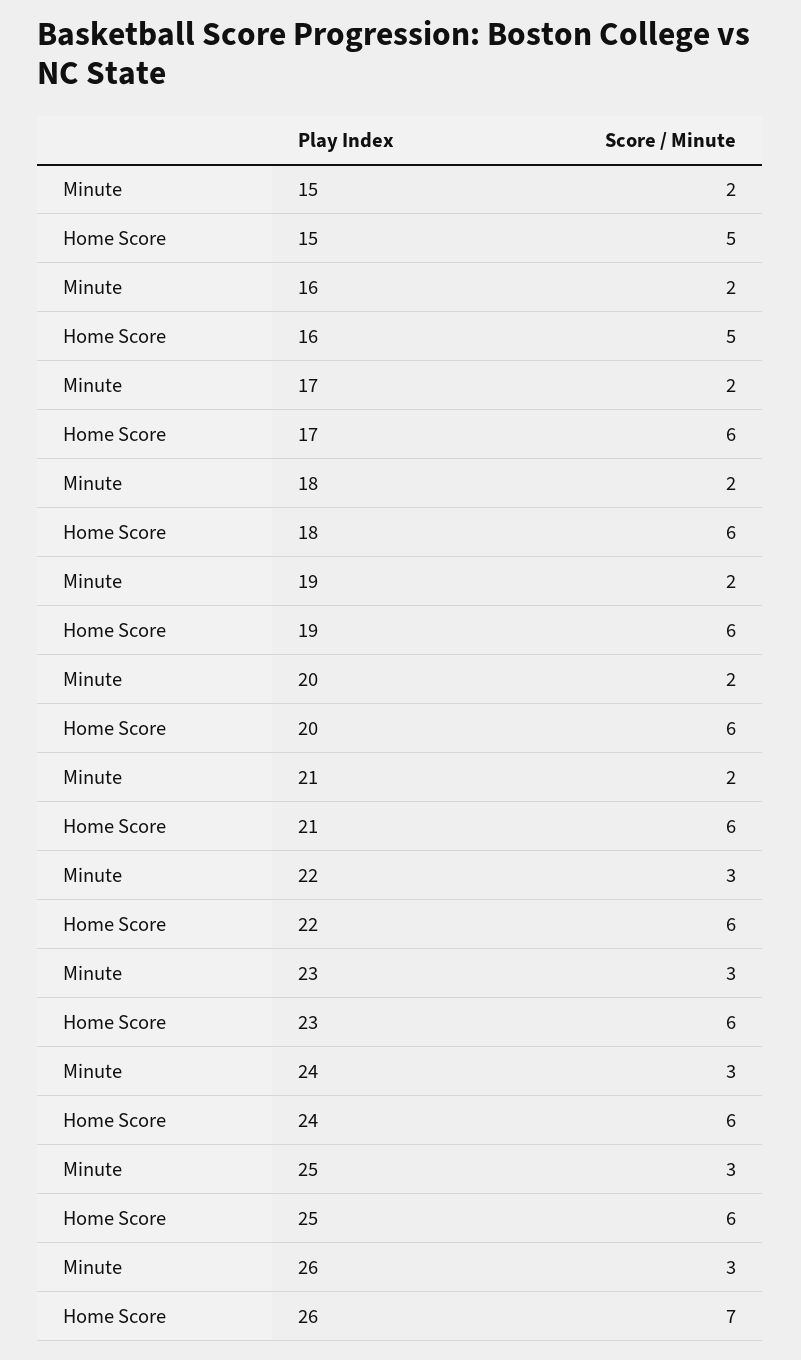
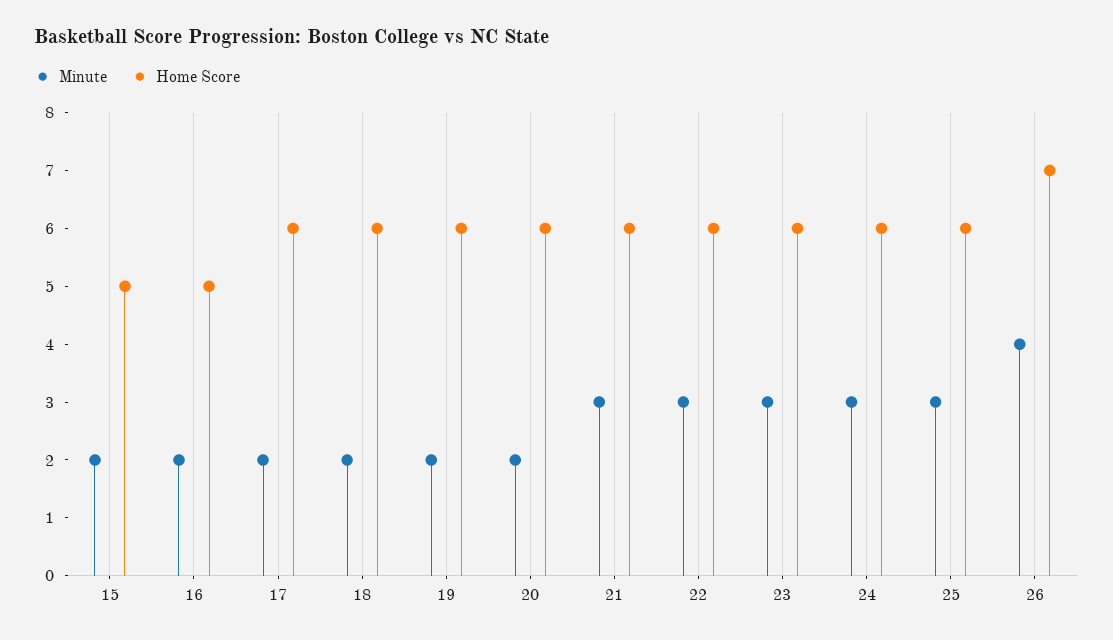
Minute, 21: 2 -> 3
Minute, 26: 3 -> 4

